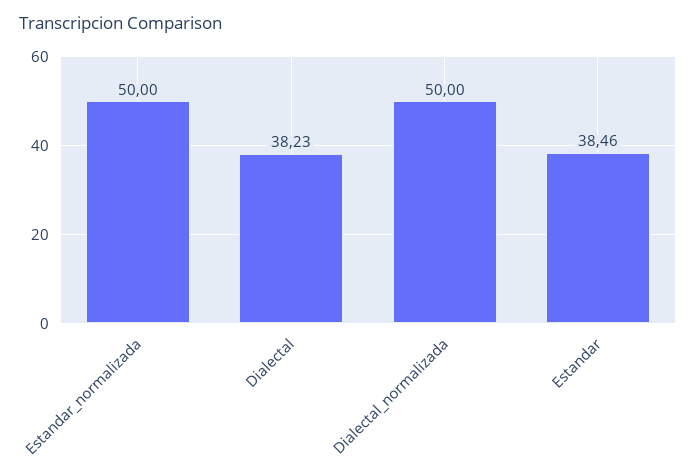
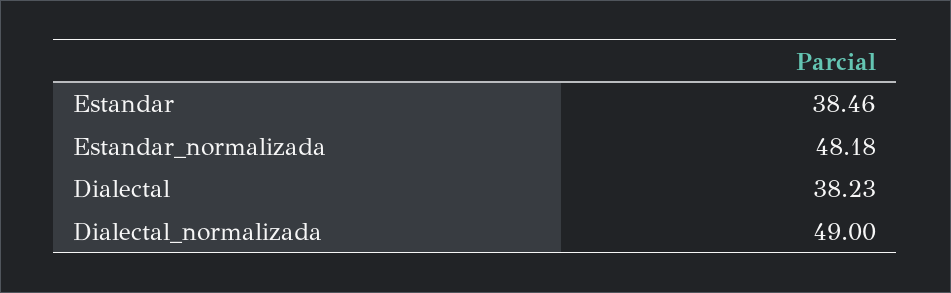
Estandar_normalizada: 50 -> 48.18
Dialectal_normalizada: 50 -> 49

